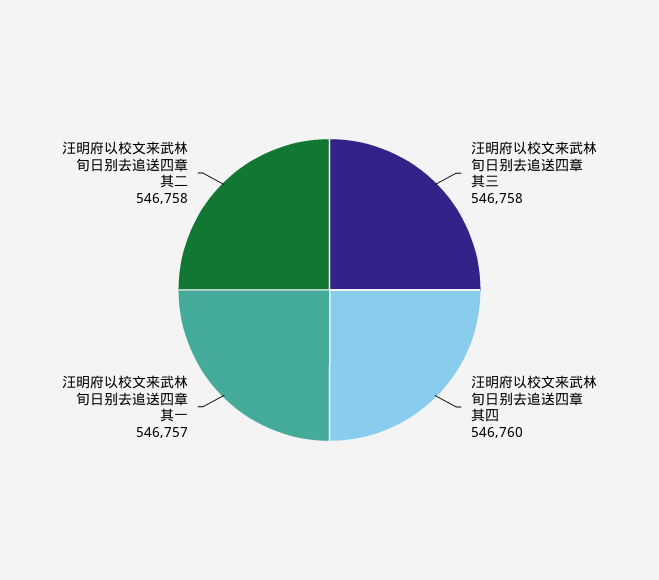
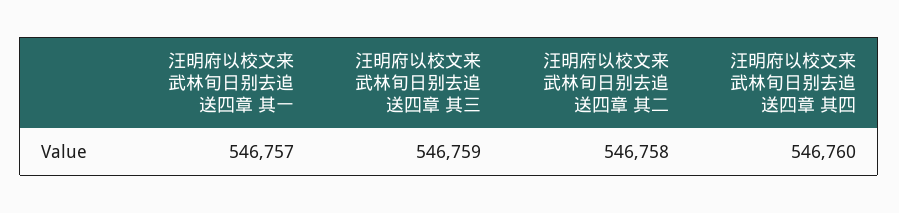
汪明府以校文来武林旬日别去追送四章 其三: 546758 -> 546759

